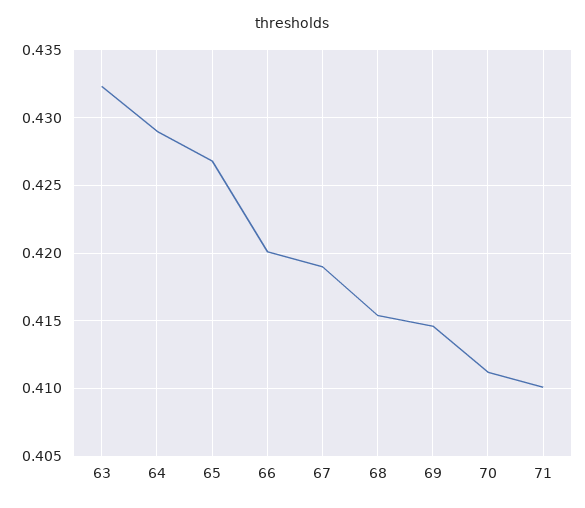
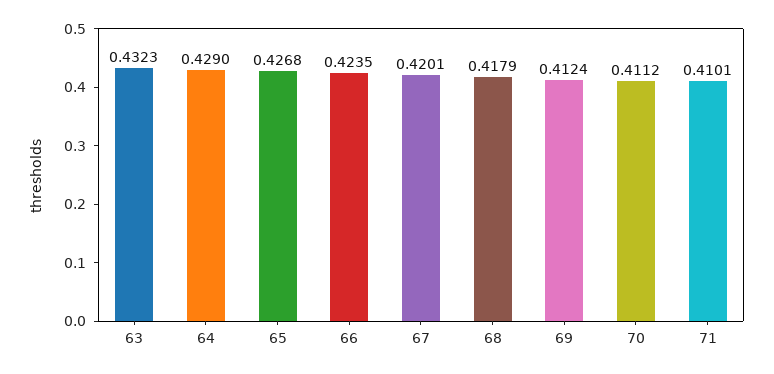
66: 0.42 -> 0.4235
67: 0.419 -> 0.4201
68: 0.4155 -> 0.4179
69: 0.4145 -> 0.4124

